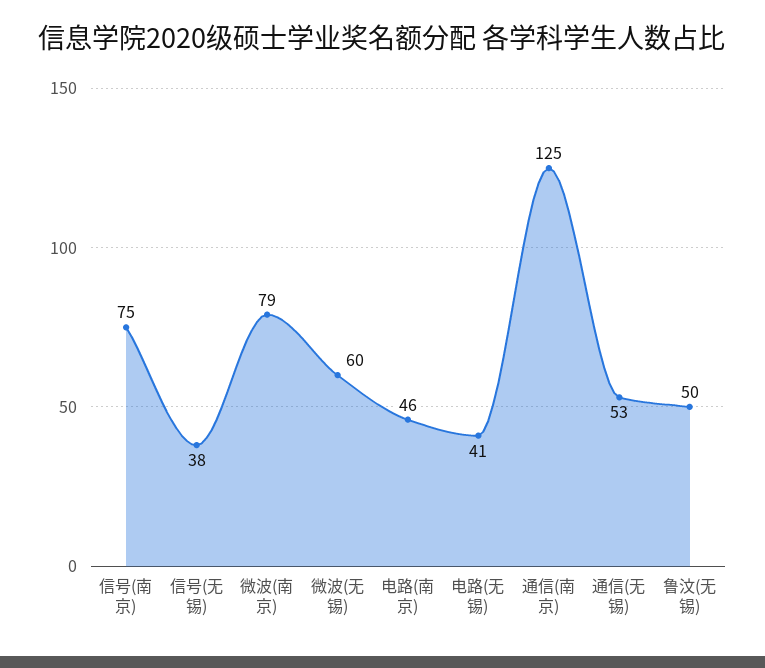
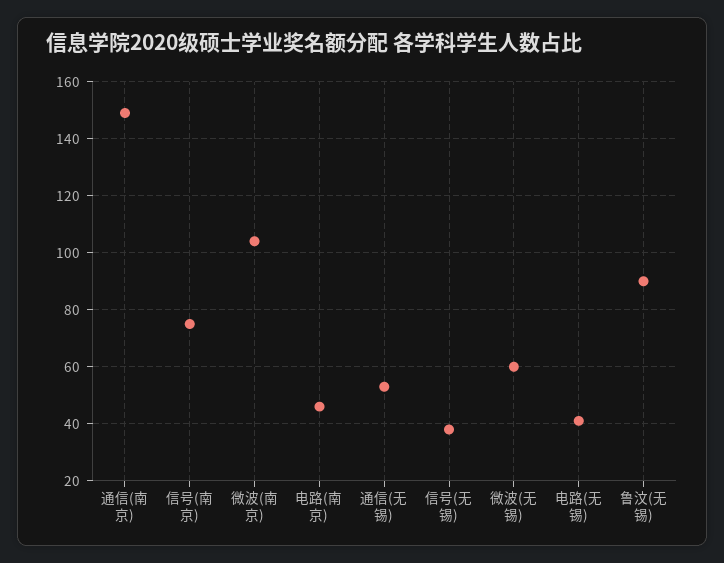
微波(南京): 79 -> 105
通信(南京): 125 -> 150
鲁汶(无锡): 50 -> 90

